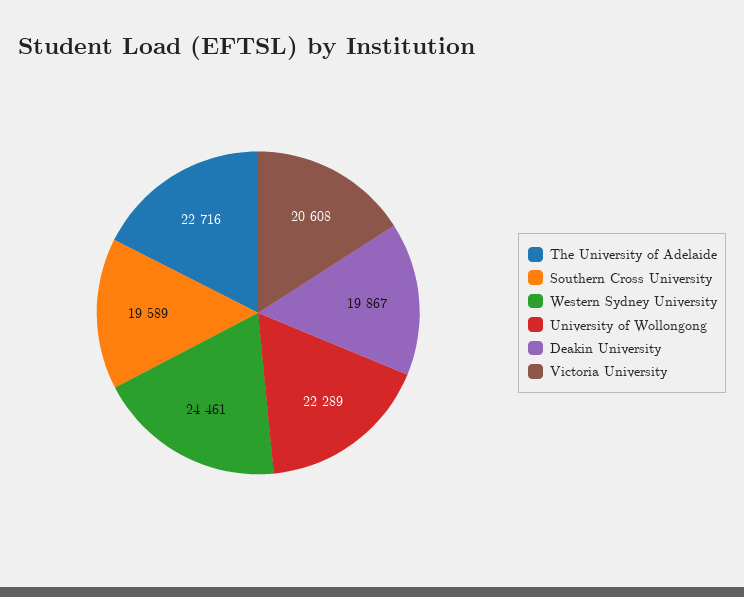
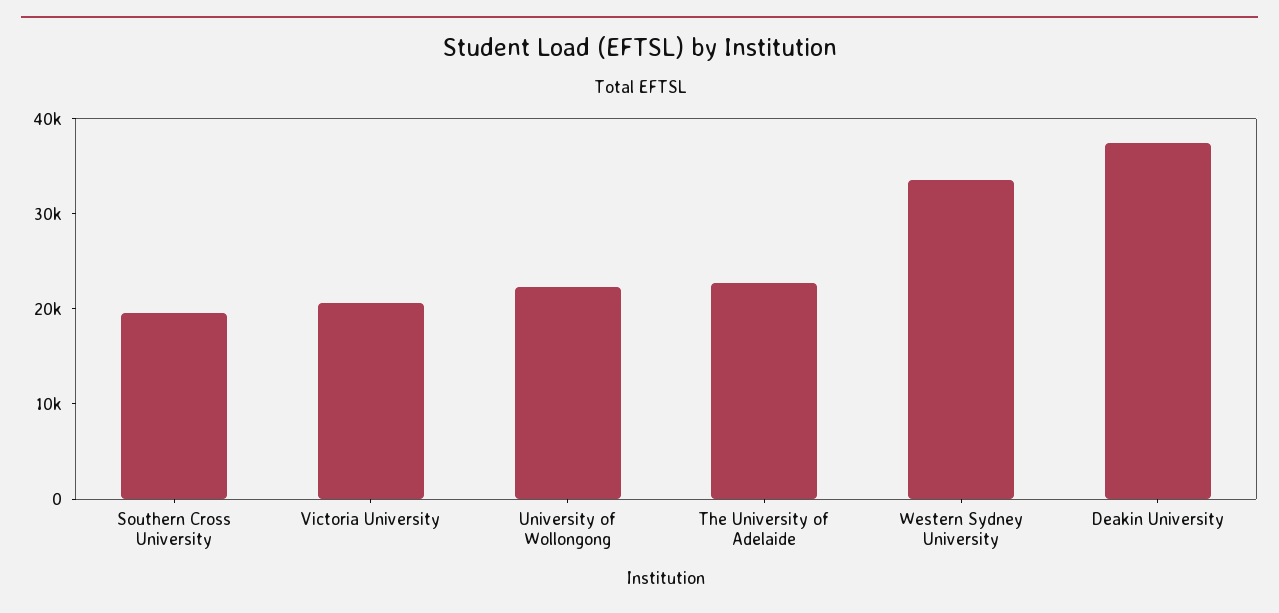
Western Sydney University: 24461 -> 34000
Deakin University: 19867 -> 38000

